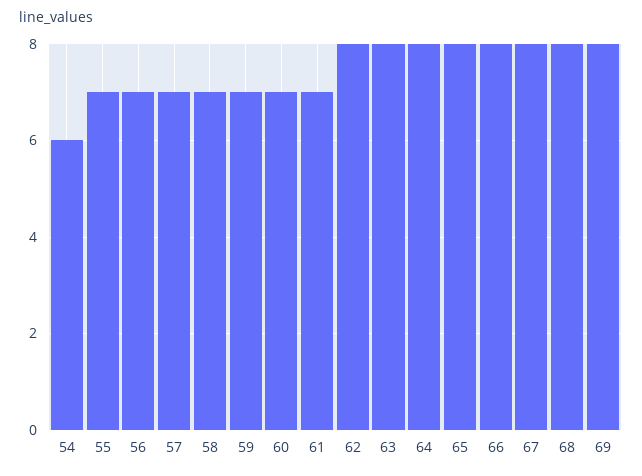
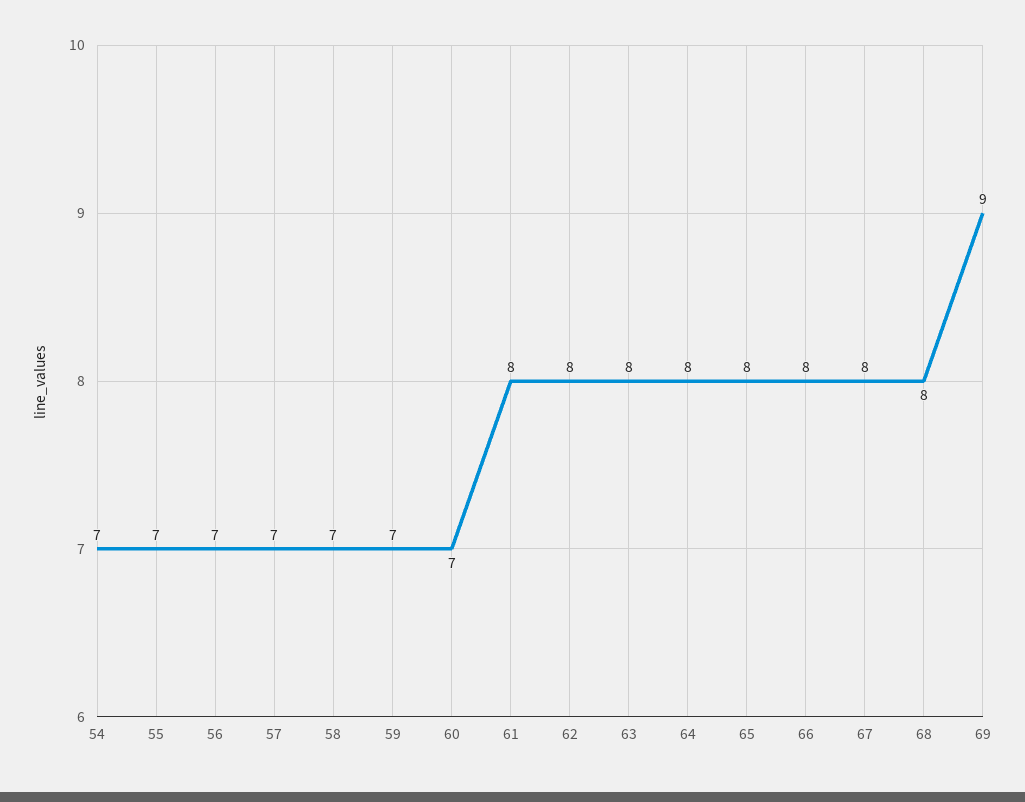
54: 6 -> 7
61: 7 -> 8
69: 8 -> 9

